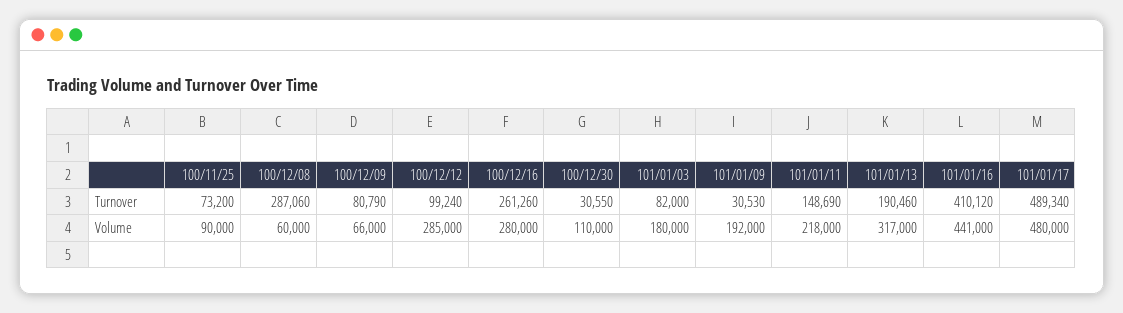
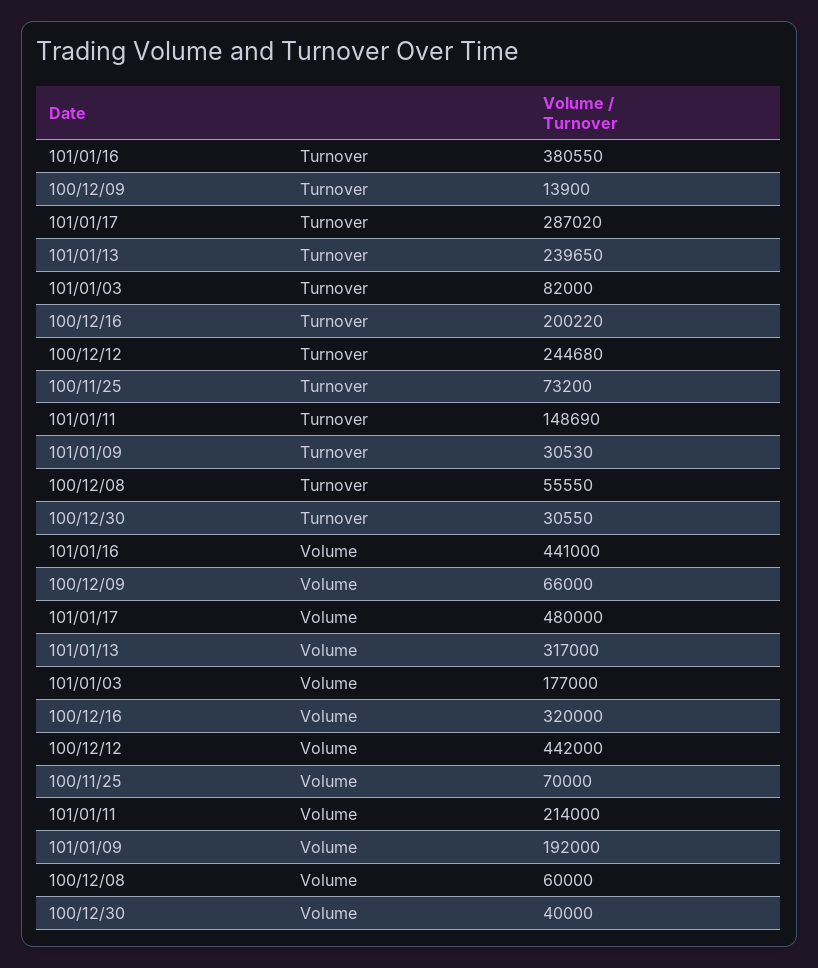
100/12/08, Turnover: 287060 -> 55550
100/12/09, Turnover: 80790 -> 13900
100/12/12, Turnover: 99240 -> 244680
100/12/16, Turnover: 261260 -> 200220
101/01/13, Turnover: 190460 -> 239650
101/01/16, Turnover: 410120 -> 380550
101/01/17, Turnover: 489340 -> 287020
100/11/25, Volume: 90000 -> 70000
100/12/12, Volume: 285000 -> 442000
100/12/16, Volume: 280000 -> 320000
100/12/30, Volume: 110000 -> 40000
101/01/03, Volume: 180000 -> 177000
101/01/11, Volume: 218000 -> 214000

